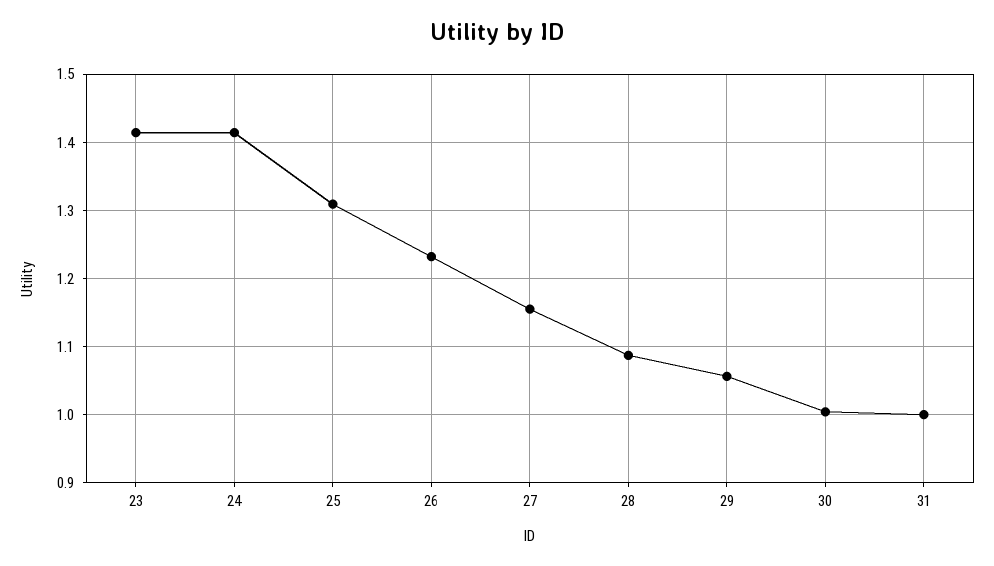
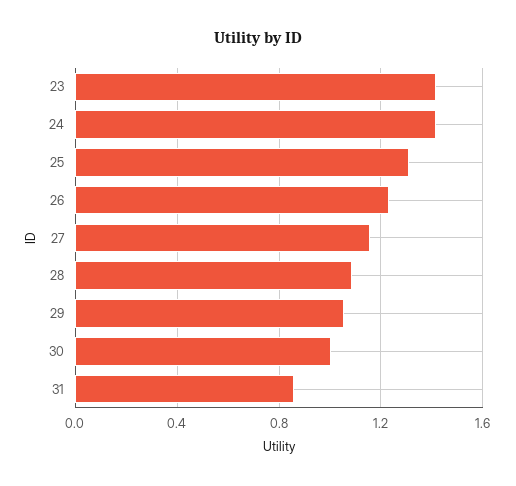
31: 1 -> 0.85

